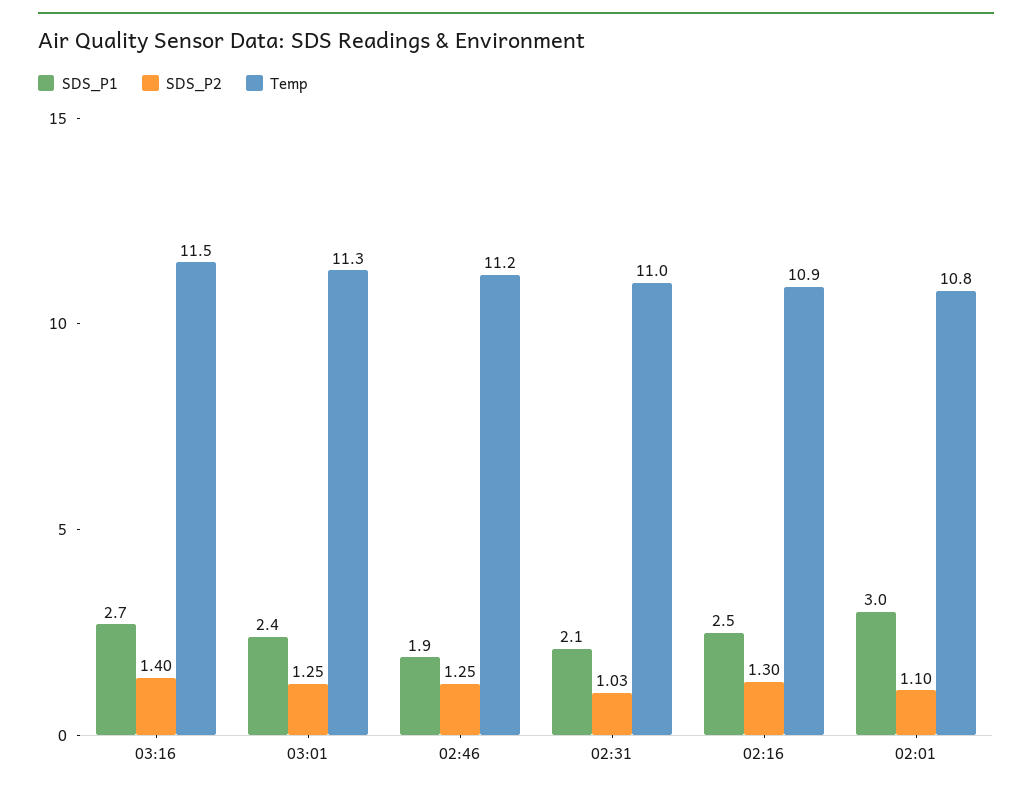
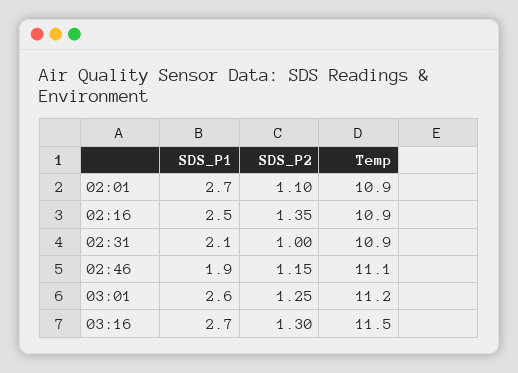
SDS_P2, 03:16: 1.4 -> 1.3
SDS_P1, 03:01: 2.4 -> 2.6
Temp, 03:01: 11.3 -> 11.2
SDS_P2, 02:46: 1.25 -> 1.15
Temp, 02:46: 11.2 -> 11.1
SDS_P2, 02:31: 1.03 -> 1
Temp, 02:31: 11 -> 10.9
SDS_P2, 02:16: 1.3 -> 1.35
SDS_P1, 02:01: 3 -> 2.7
Temp, 02:01: 10.8 -> 10.9

